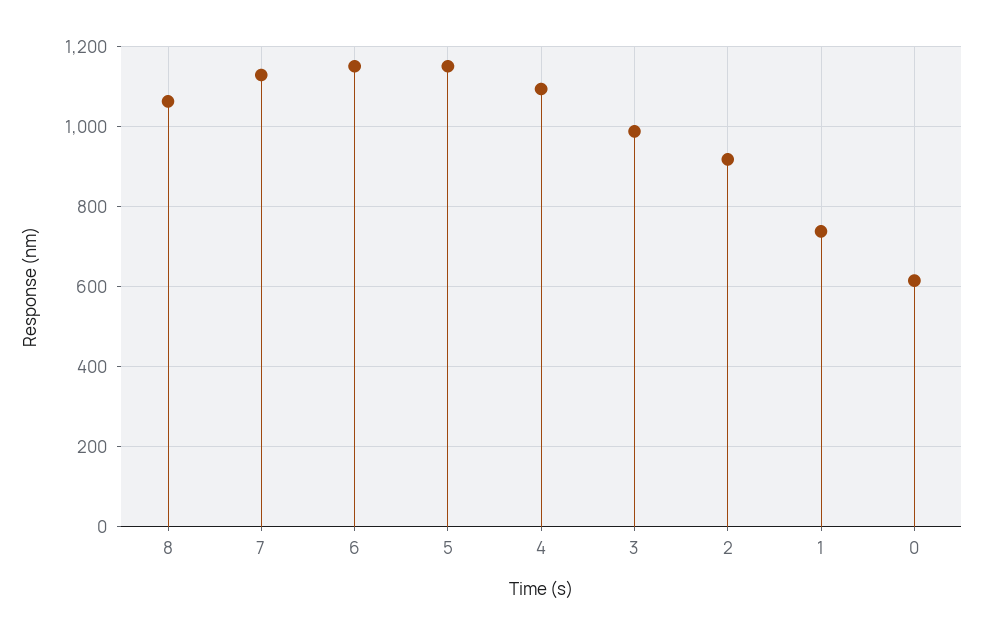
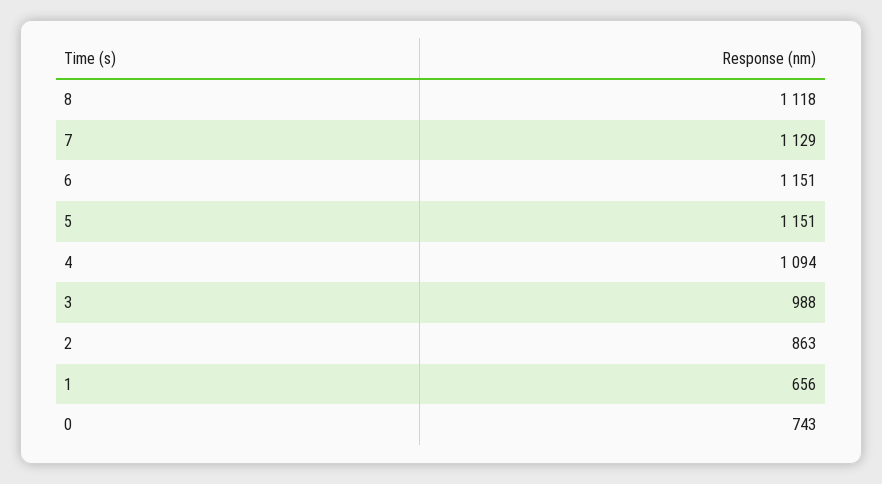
8: 1060 -> 1118
2: 920 -> 863
1: 740 -> 656
0: 620 -> 743

